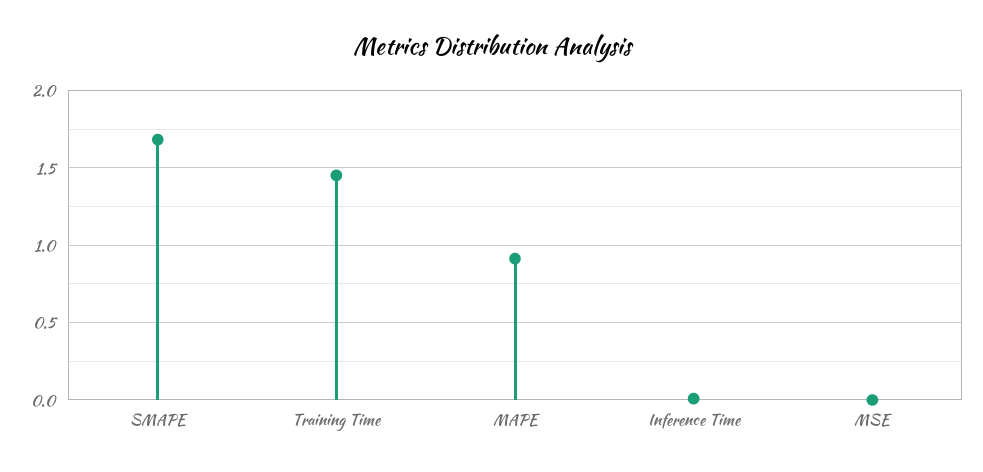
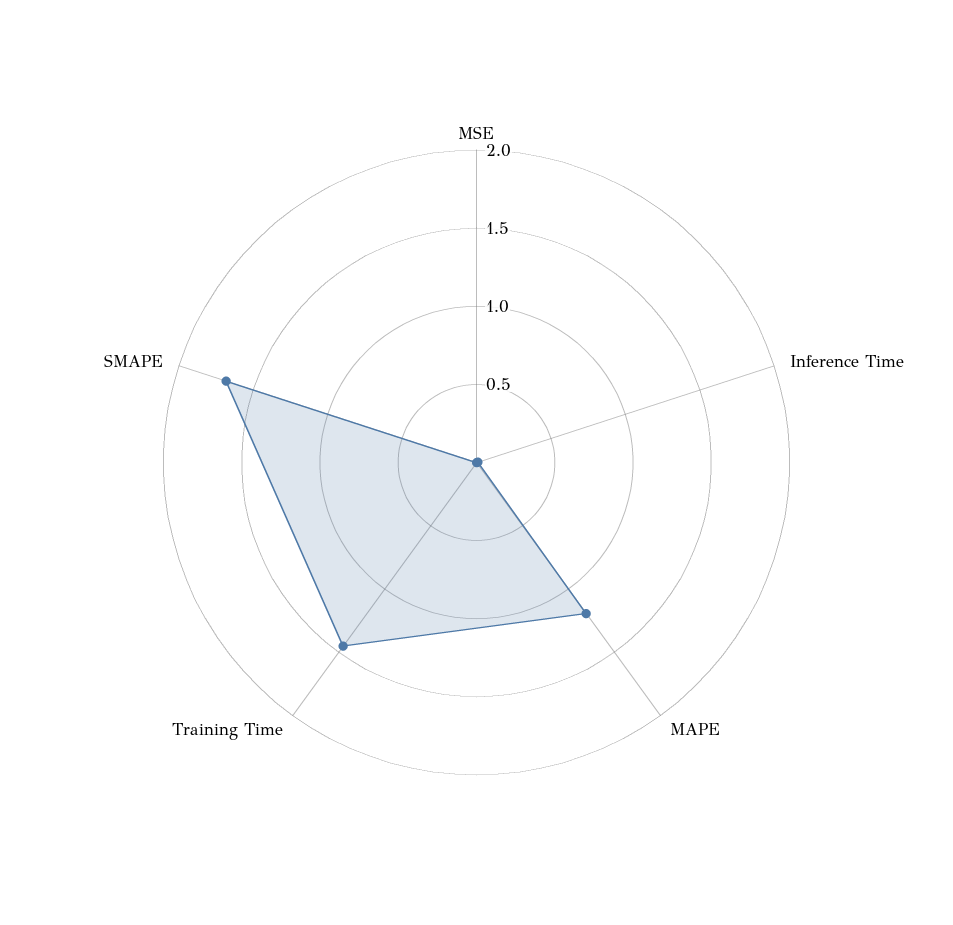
MAPE: 0.9 -> 1.2

